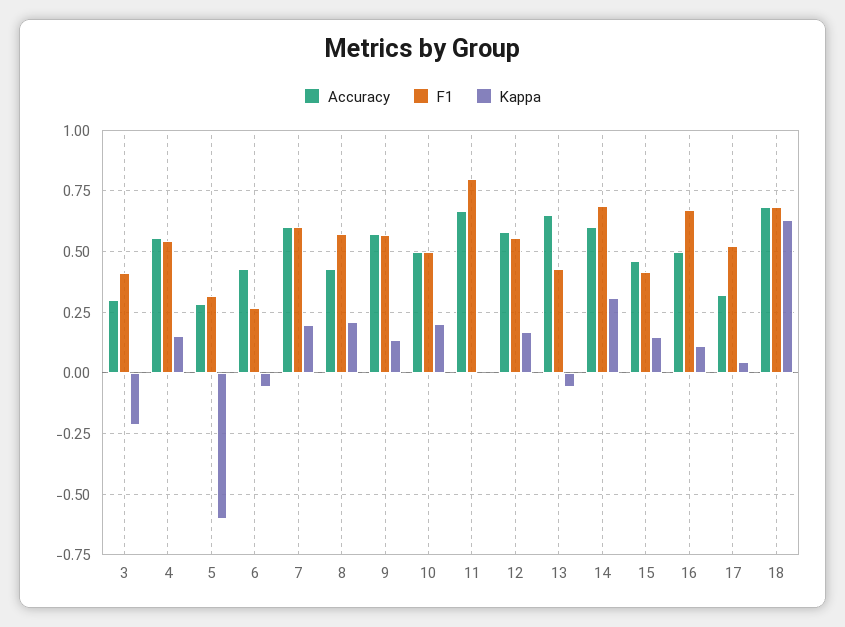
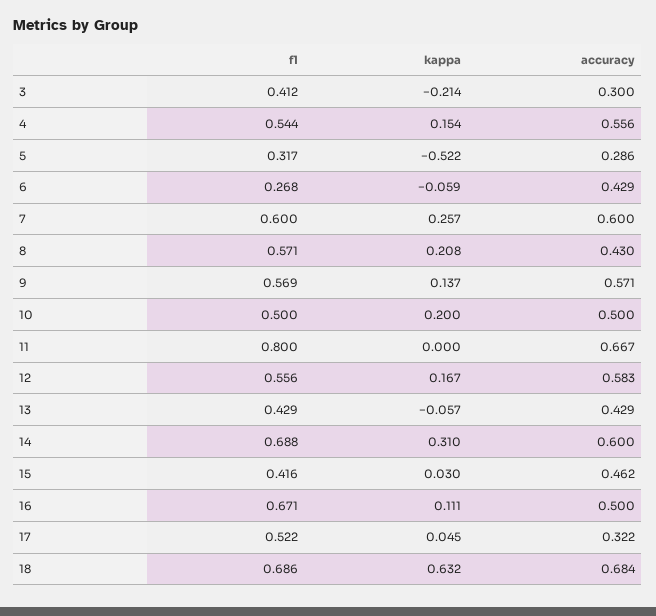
Kappa, 5: -0.6 -> -0.522
Kappa, 7: 0.2 -> 0.257
Accuracy, 13: 0.65 -> 0.429
Kappa, 15: 0.15 -> 0.03

